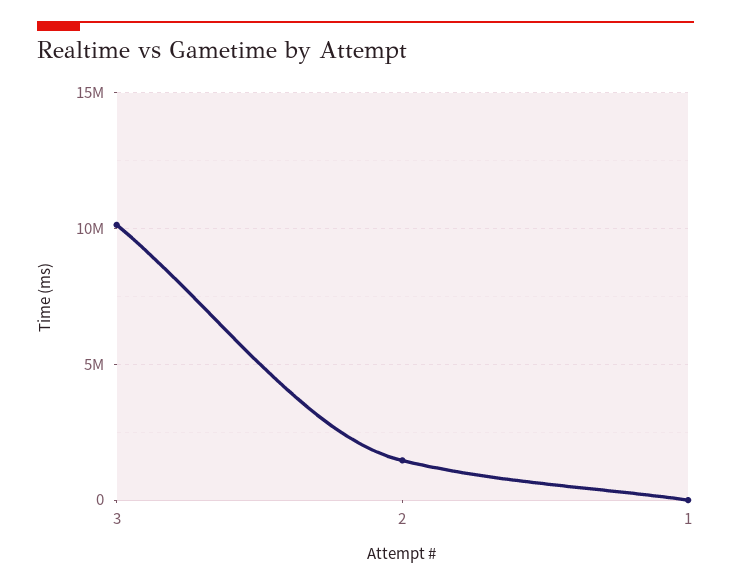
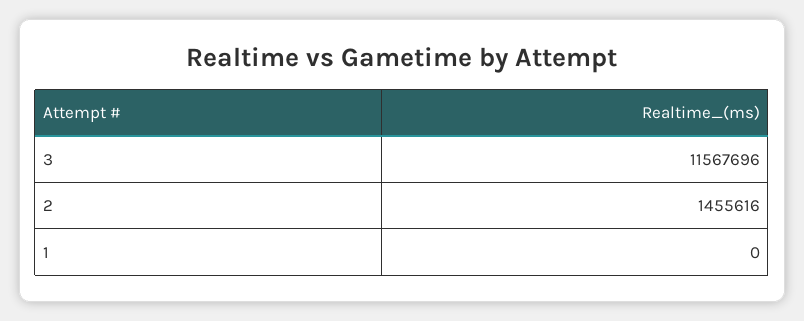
3: 10000000 -> 11567696

